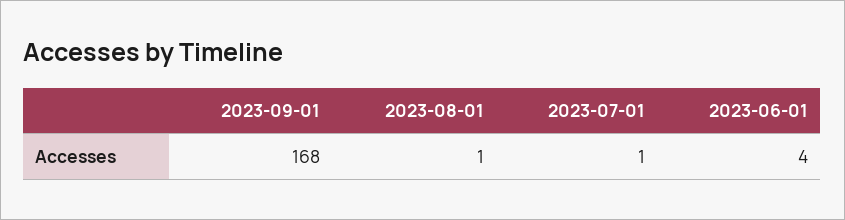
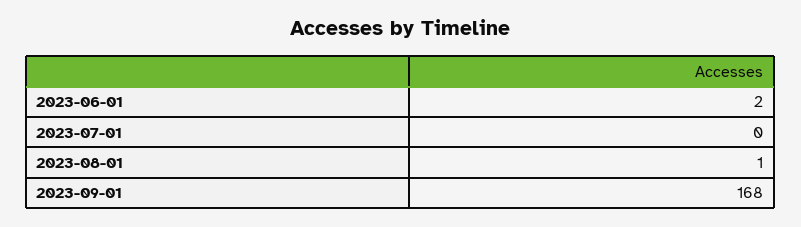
2023-07-01: 1 -> 0
2023-06-01: 4 -> 2

